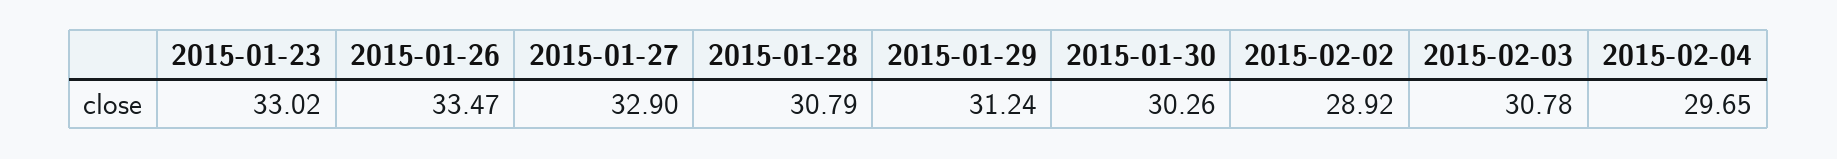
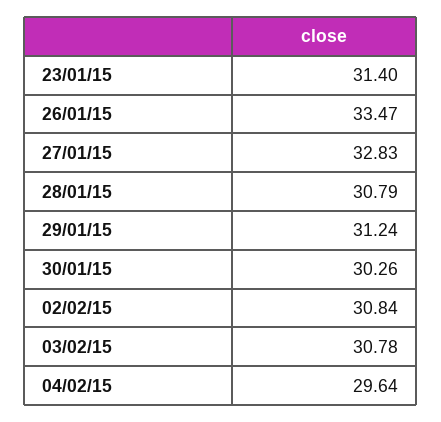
2015-01-23: 33.02 -> 31.4
2015-01-27: 32.9 -> 32.83
2015-02-02: 28.92 -> 30.84
2015-02-04: 29.65 -> 29.64

